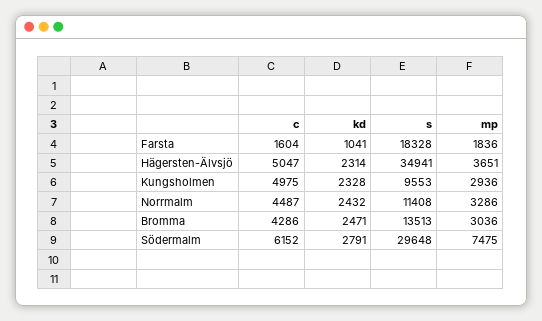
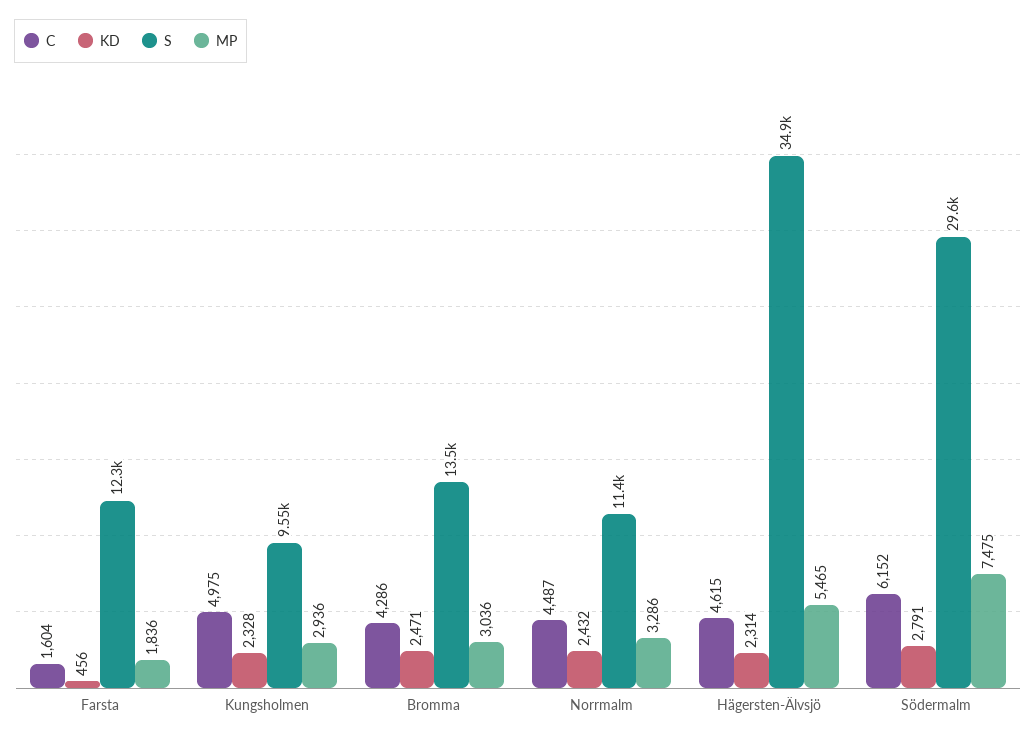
kd, Farsta: 1041 -> 456
s, Farsta: 18328 -> 12300
c, Hägersten-Älvsjö: 5047 -> 4615
mp, Hägersten-Älvsjö: 3651 -> 5465

